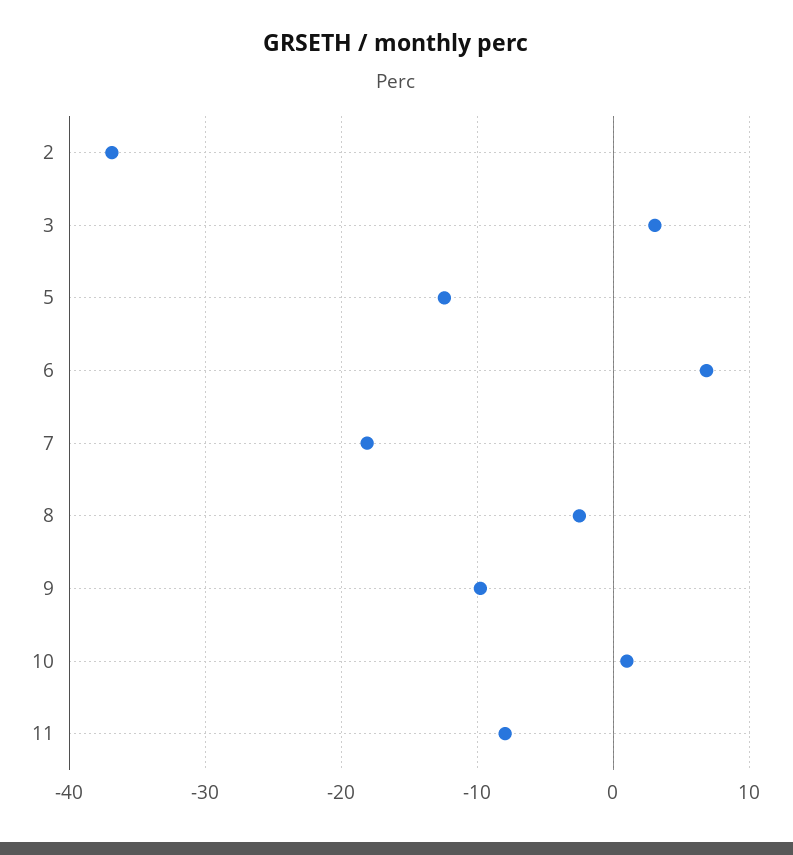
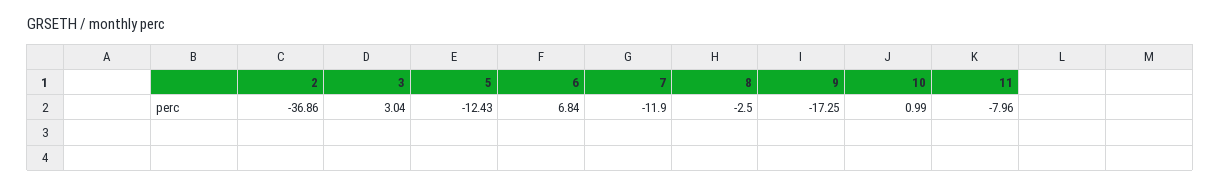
7: -18 -> -11.9
9: -10 -> -17.25

